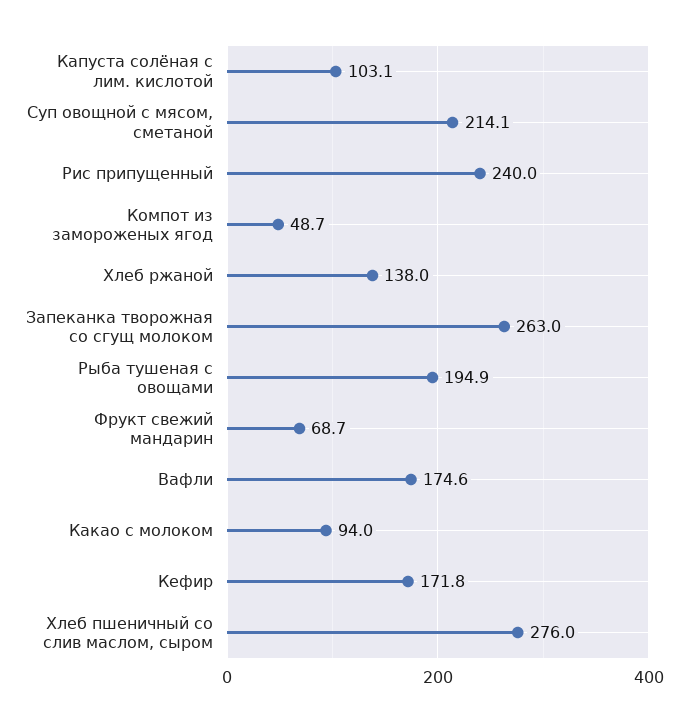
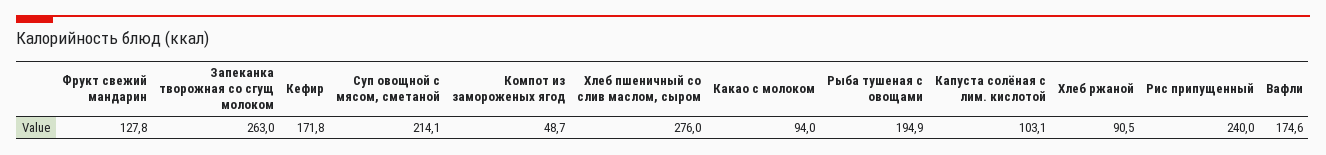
Хлеб ржаной: 138 -> 90.5
Фрукт свежий мандарин: 68.7 -> 127.8

